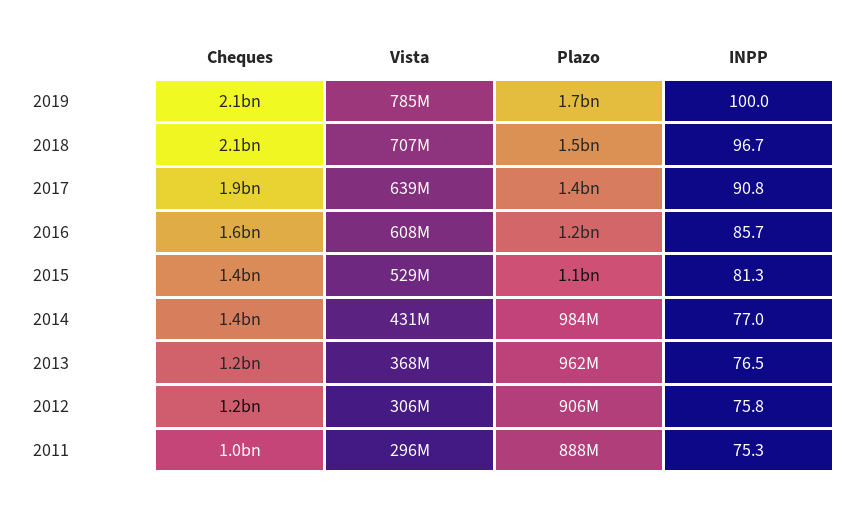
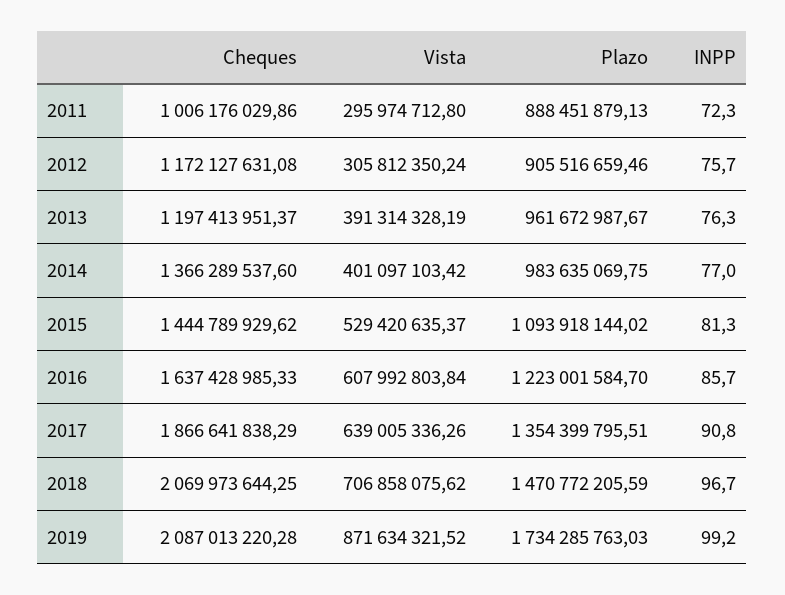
Vista, 2019: 785000000 -> 871634321.52
INPP, 2019: 100 -> 99.2
Vista, 2014: 431000000 -> 401097103.42
Vista, 2013: 368000000 -> 391314328.19
INPP, 2013: 76.5 -> 76.3
INPP, 2012: 75.8 -> 75.7
INPP, 2011: 75.3 -> 72.3

